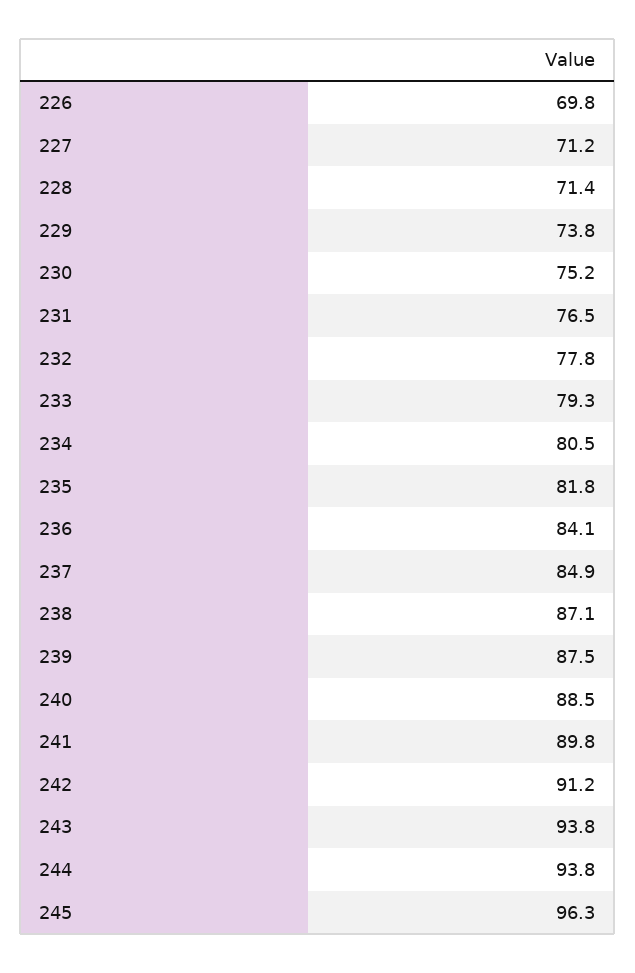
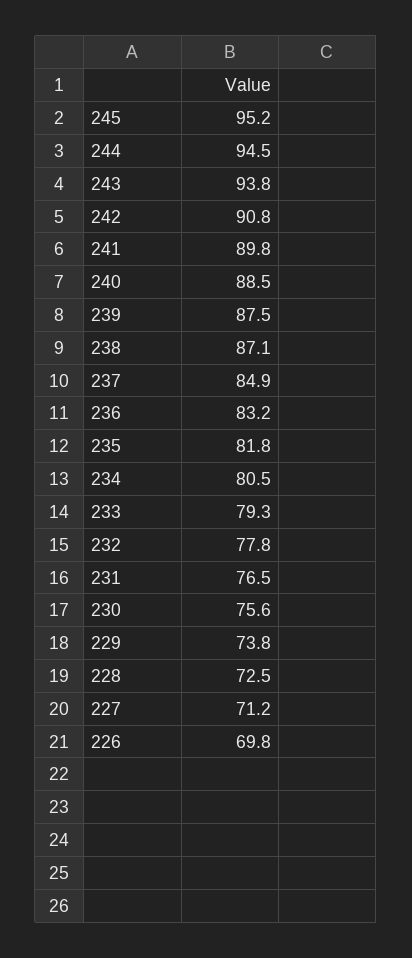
228: 71.4 -> 72.5
230: 75.2 -> 75.6
236: 84.1 -> 83.2
242: 91.2 -> 90.8
244: 93.8 -> 94.5
245: 96.3 -> 95.2

